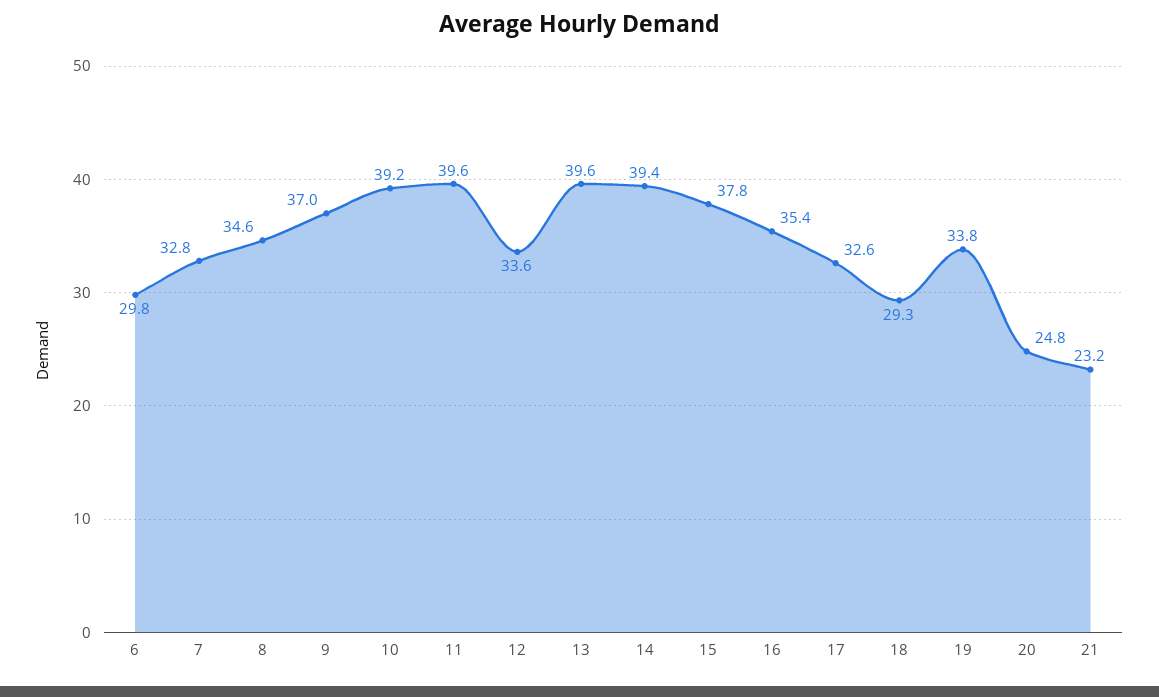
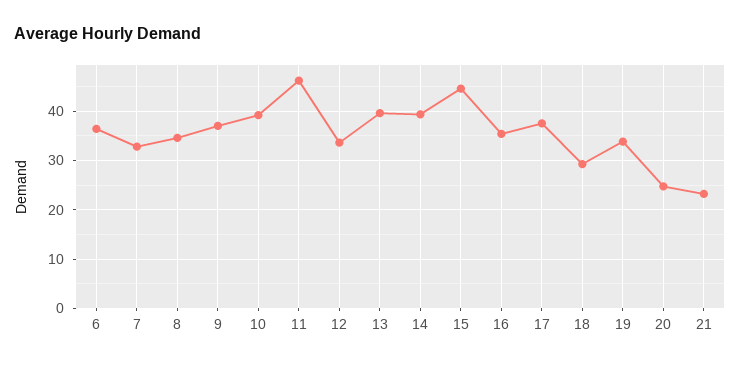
6: 29.8 -> 36
11: 39.6 -> 46
15: 37.8 -> 44
17: 32.6 -> 38

